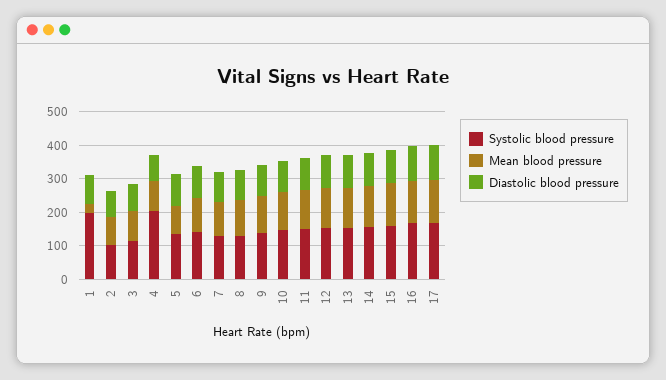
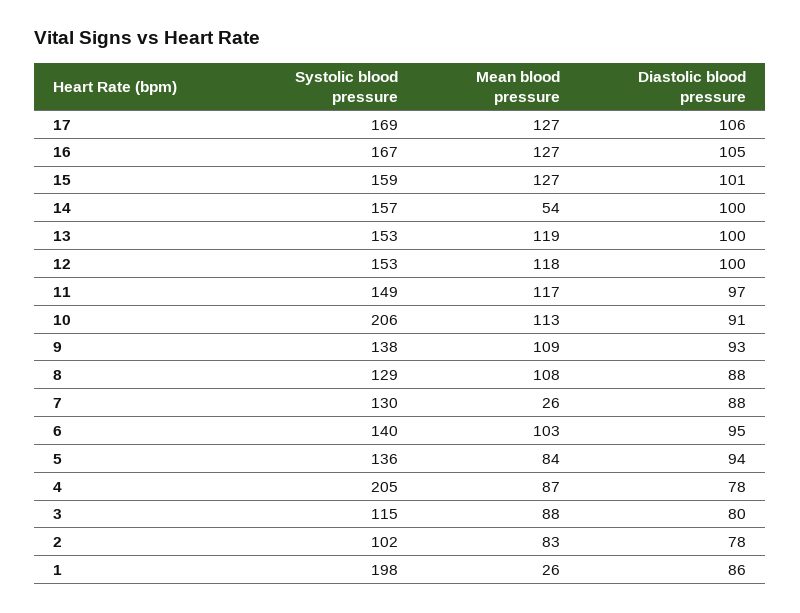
Mean blood pressure, 7: 100 -> 26
Systolic blood pressure, 10: 150 -> 206
Mean blood pressure, 14: 125 -> 54

